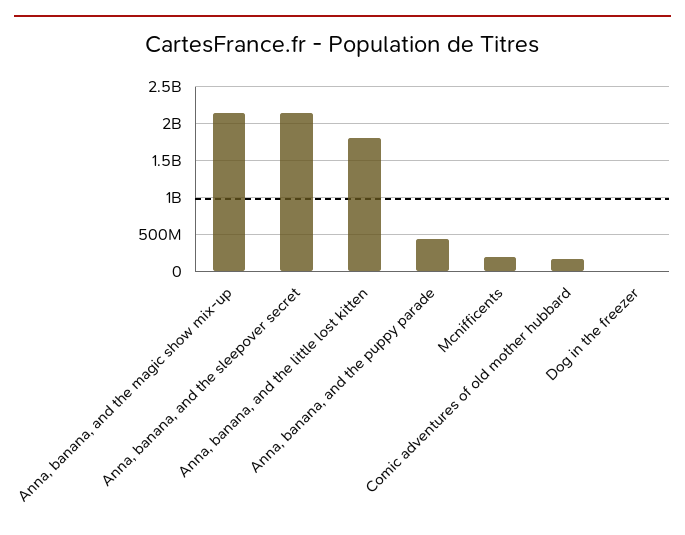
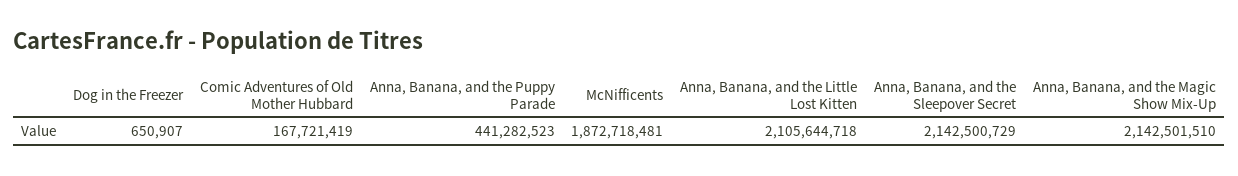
Anna, banana, and the little lost kitten: 1800000000 -> 2105644718
Mcnifficents: 200000000 -> 1872718481

